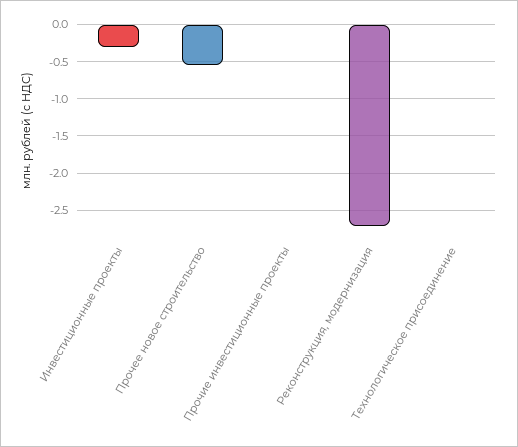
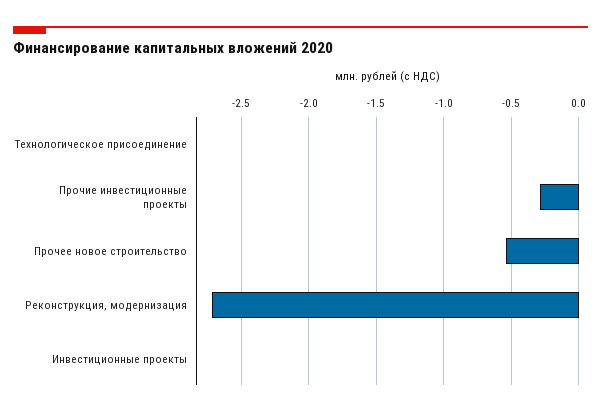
Инвестиционные проекты: -0.3 -> 0
Прочие инвестиционные проекты: 0 -> -0.3

